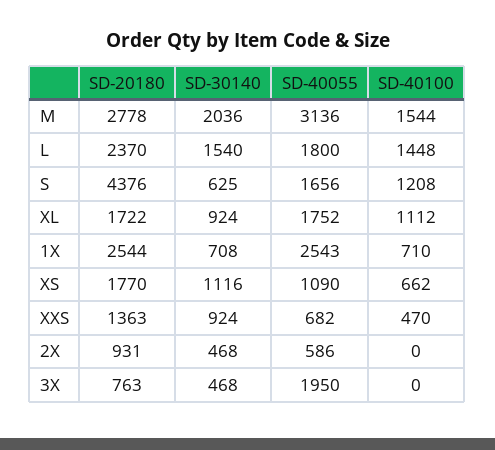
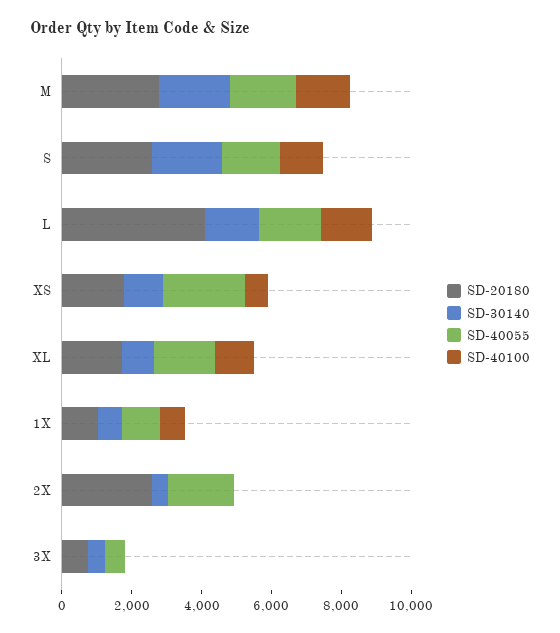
SD-40055, M: 3136 -> 2000
SD-20180, L: 2370 -> 4000
SD-20180, S: 4376 -> 2500
SD-30140, S: 625 -> 2000
SD-20180, 1X: 2544 -> 1000
SD-40055, 1X: 2543 -> 1000
SD-40055, XS: 1090 -> 2500
SD-20180, XXS: 1363 -> none
SD-30140, XXS: 924 -> none
SD-40055, XXS: 682 -> none
SD-40100, XXS: 470 -> none
SD-20180, 2X: 931 -> 2500
SD-40055, 2X: 586 -> 2000
SD-40055, 3X: 1950 -> 500

